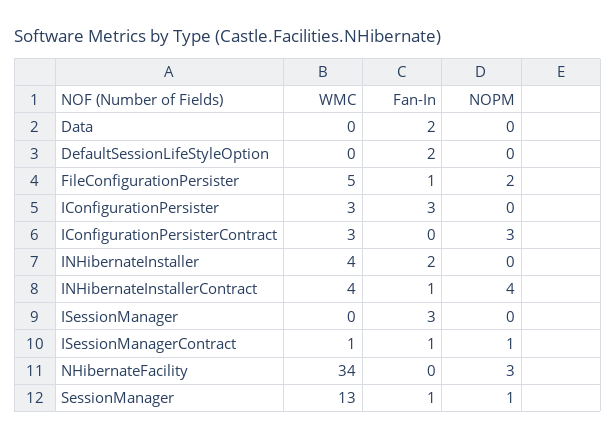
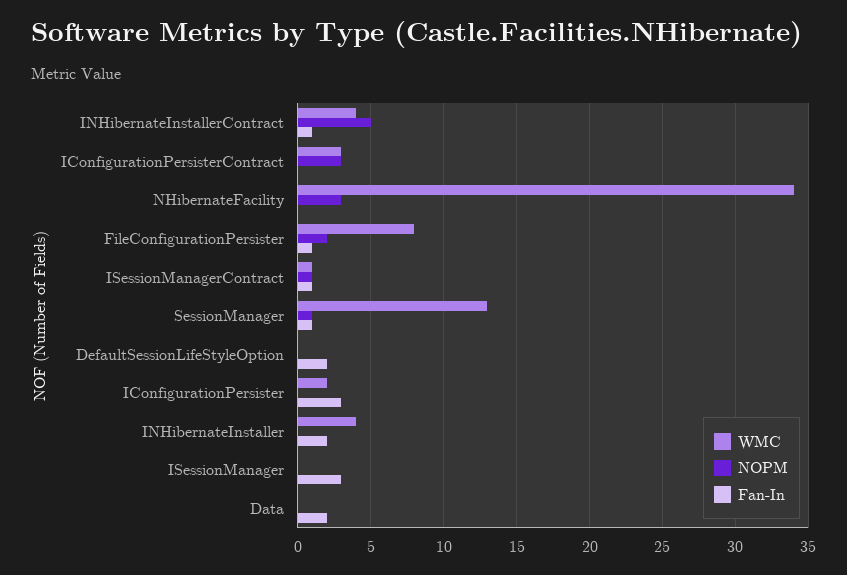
WMC, FileConfigurationPersister: 5 -> 8
WMC, IConfigurationPersister: 3 -> 2
NOPM, INHibernateInstallerContract: 4 -> 5

